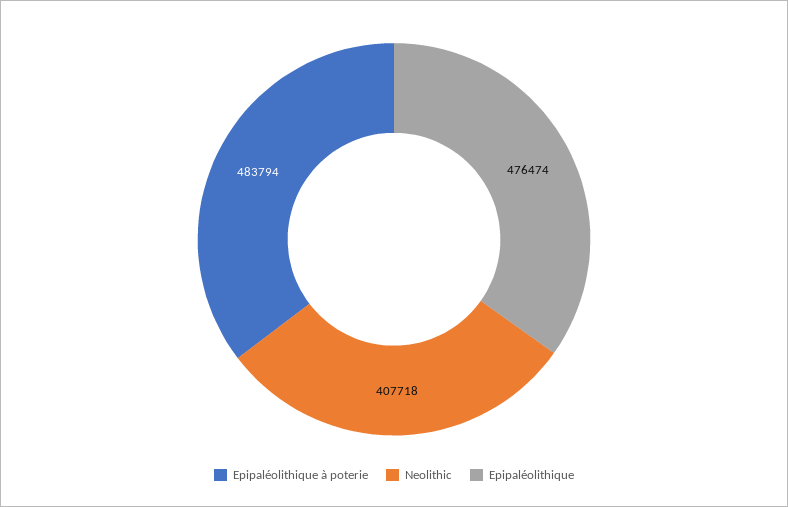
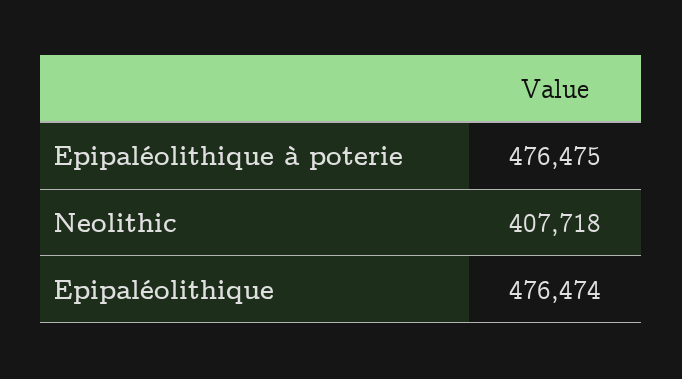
Epipaléolithique à poterie: 483794 -> 476475

